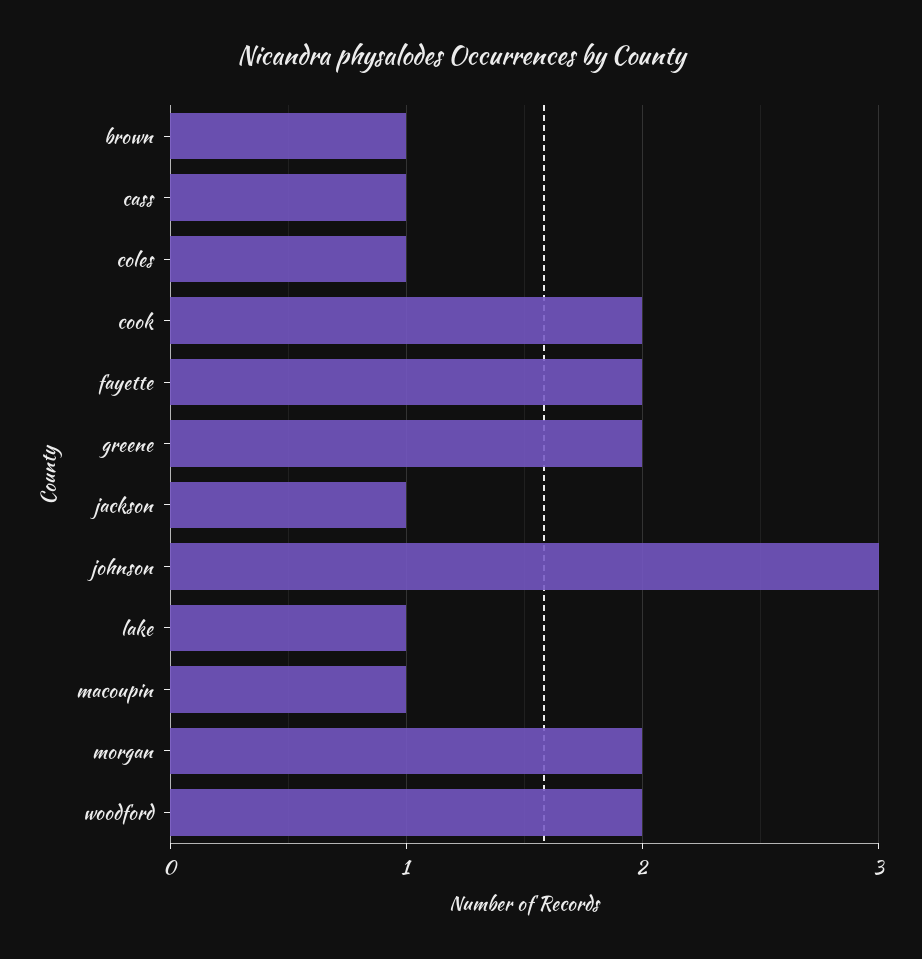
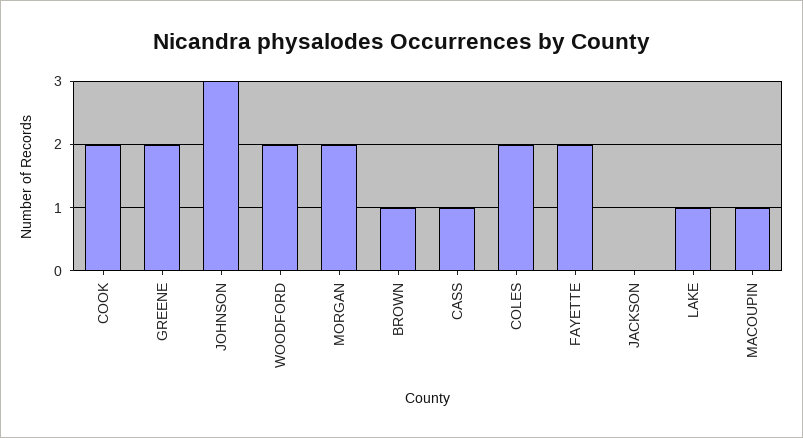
coles: 1 -> 2
jackson: 1 -> 0

